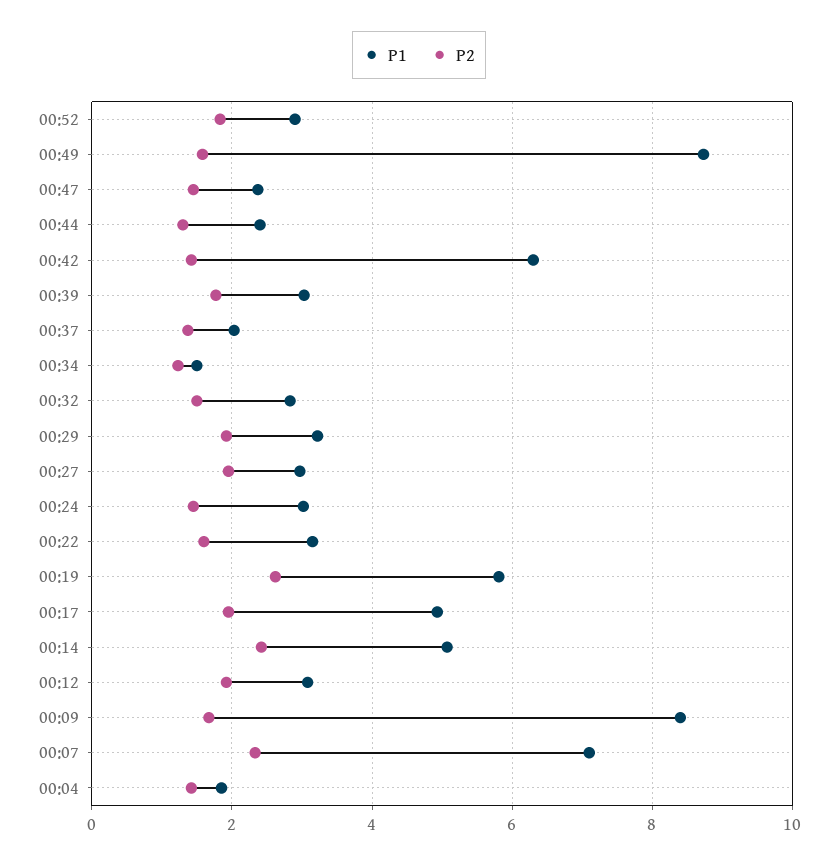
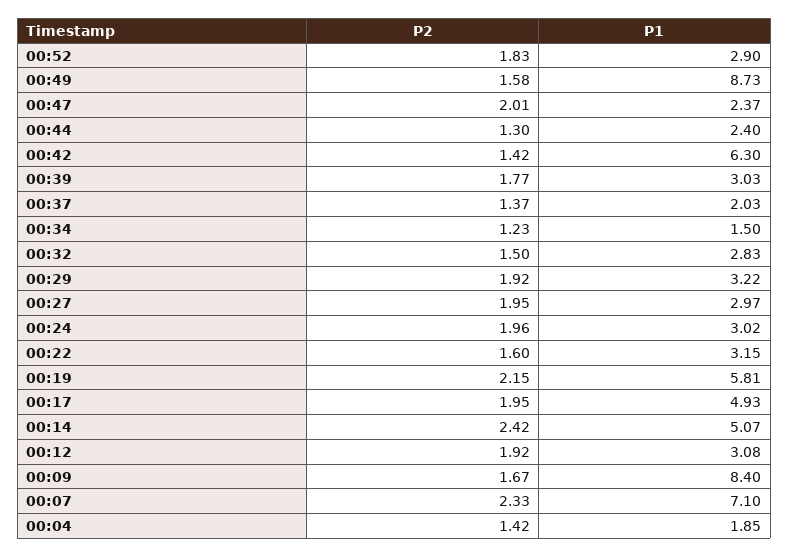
P2, 00:47: 1.4 -> 2.01
P2, 00:24: 1.4 -> 1.96
P2, 00:19: 2.6 -> 2.15

